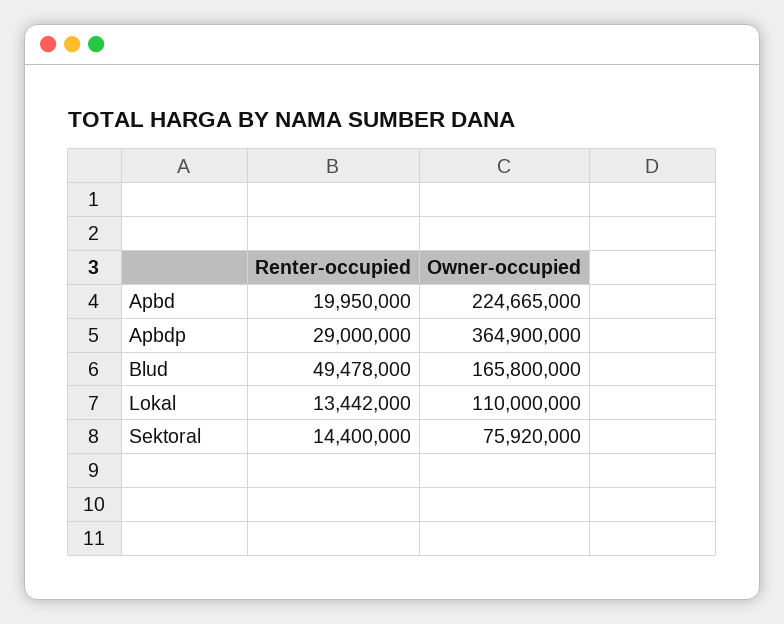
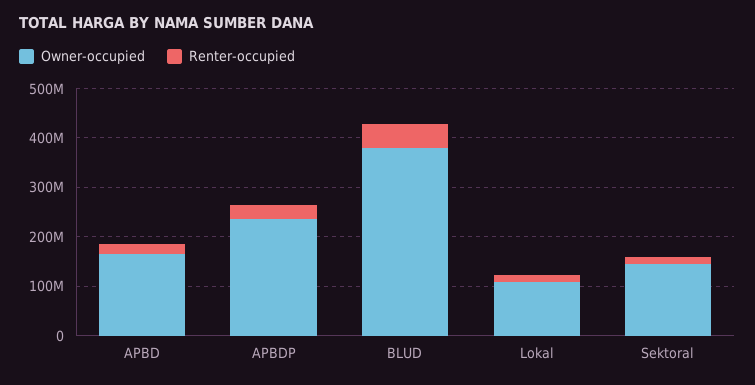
Owner-occupied, Apbd: 224665000 -> 160000000
Owner-occupied, Apbdp: 364900000 -> 240000000
Owner-occupied, Blud: 165800000 -> 380000000
Owner-occupied, Sektoral: 75920000 -> 140000000

